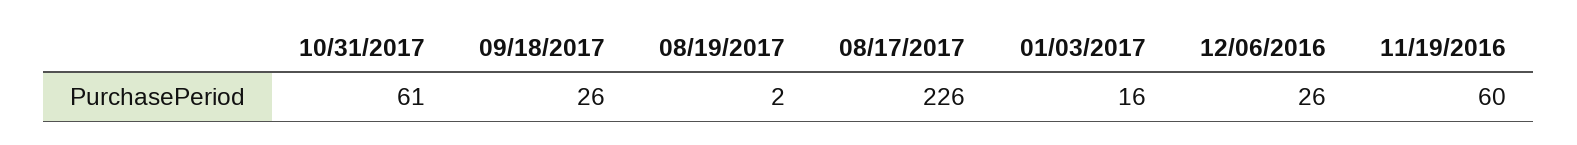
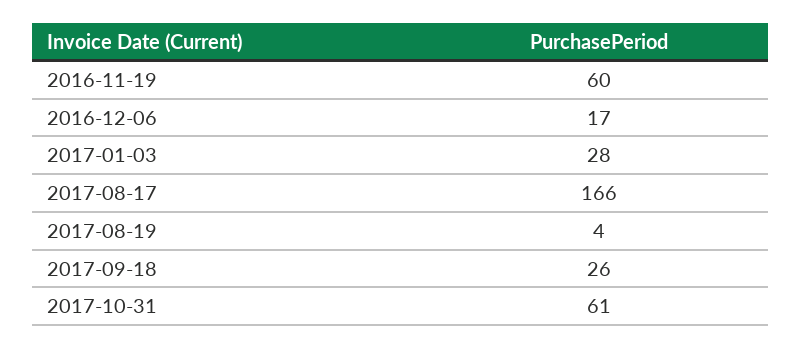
08/19/2017: 2 -> 4
08/17/2017: 226 -> 166
01/03/2017: 16 -> 28
12/06/2016: 26 -> 17

